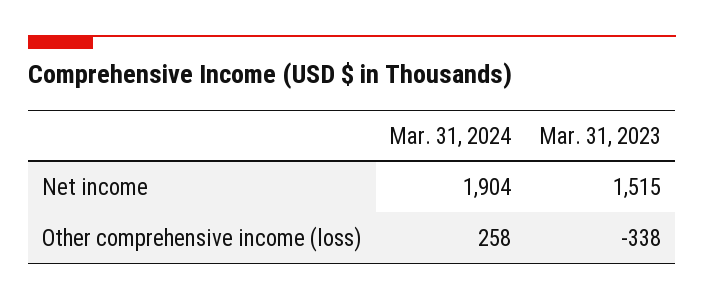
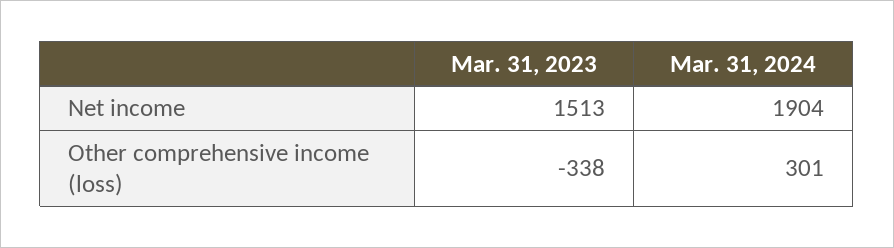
Mar. 31, 2023, Net income: 1515 -> 1513
Mar. 31, 2024, Other comprehensive income (loss): 258 -> 301

